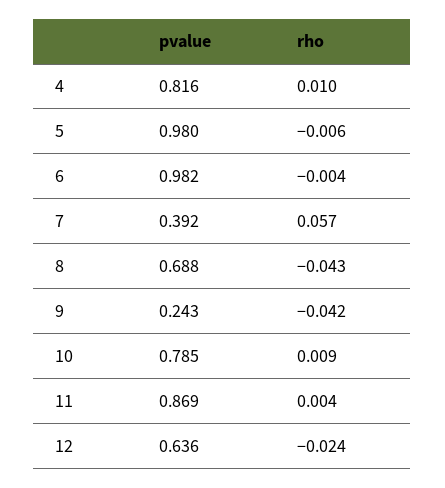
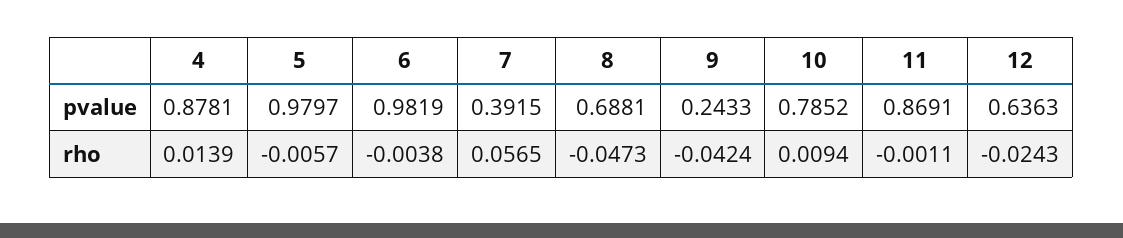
pvalue, 4: 0.816 -> 0.8781
rho, 4: 0.01 -> 0.0139
rho, 8: -0.043 -> -0.0473
rho, 11: 0.004 -> -0.0011

